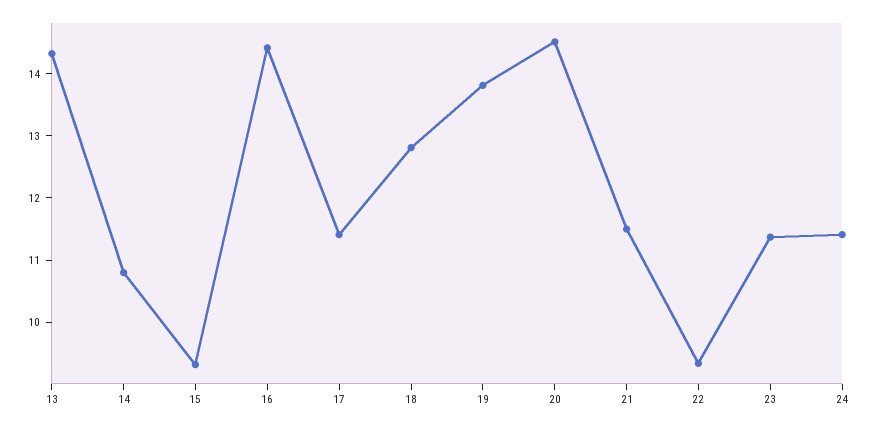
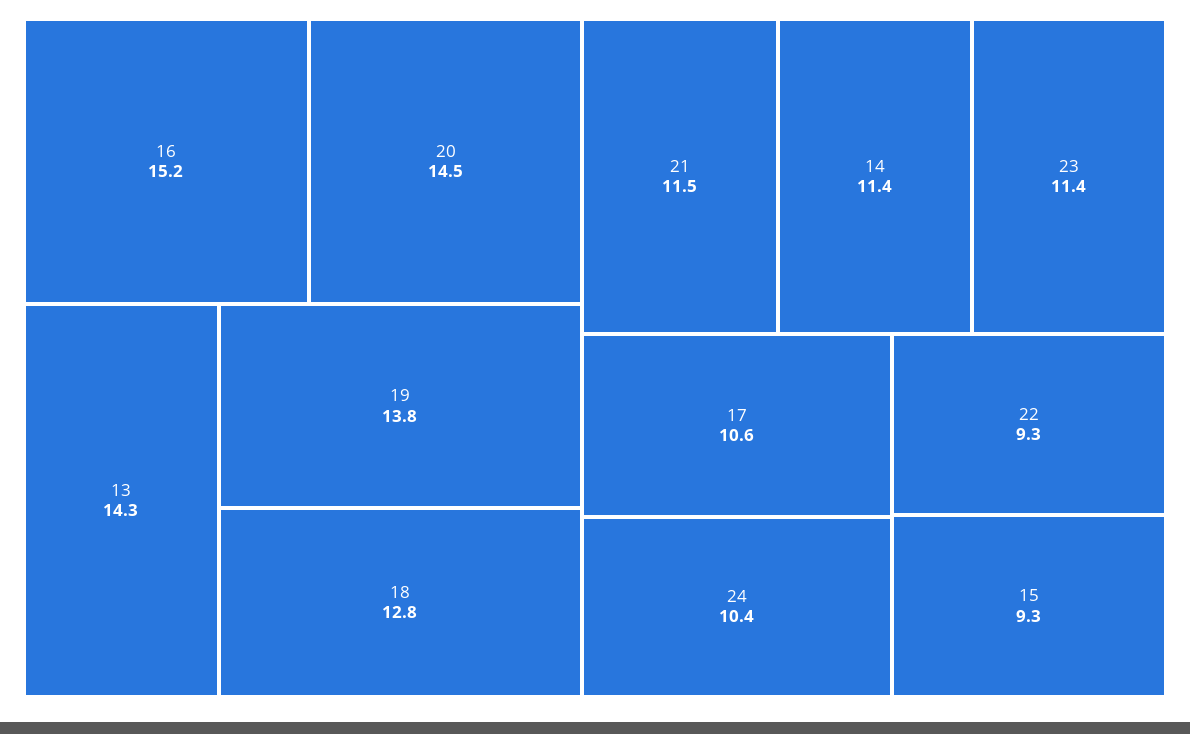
14: 10.8 -> 11.4
16: 14.4 -> 15.2
17: 11.4 -> 10.6
24: 11.4 -> 10.4

